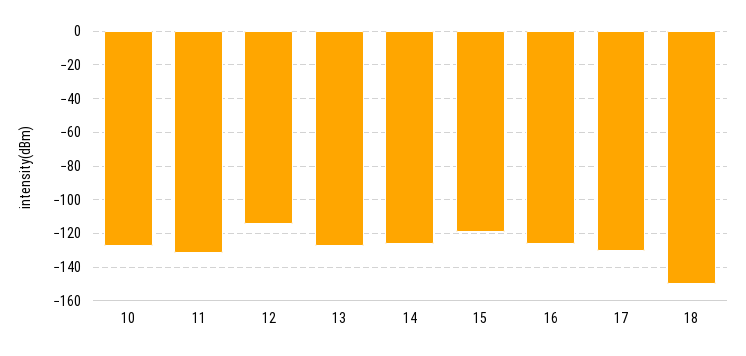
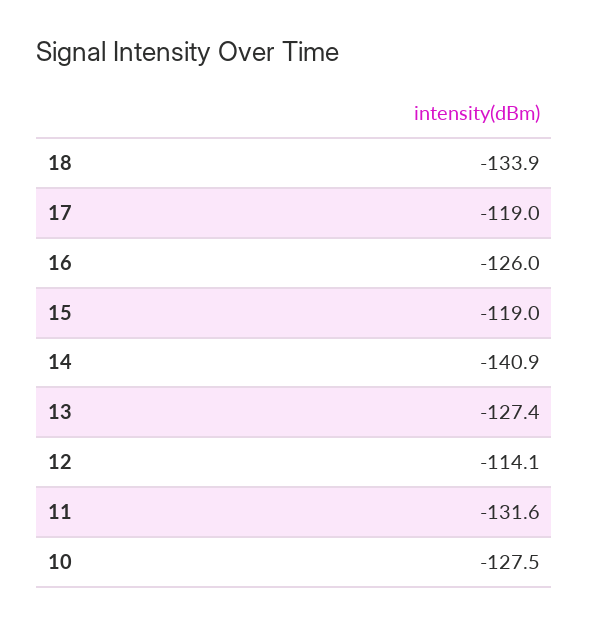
14: -125 -> -140.9
17: -130 -> -119
18: -150 -> -133.9

